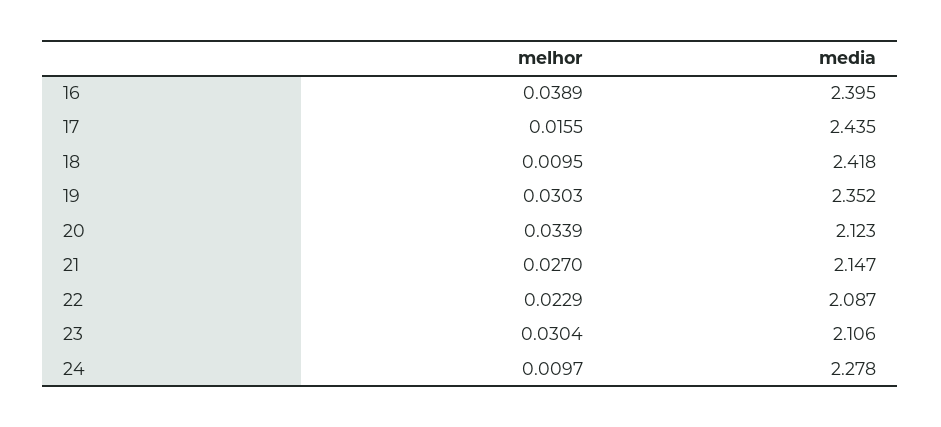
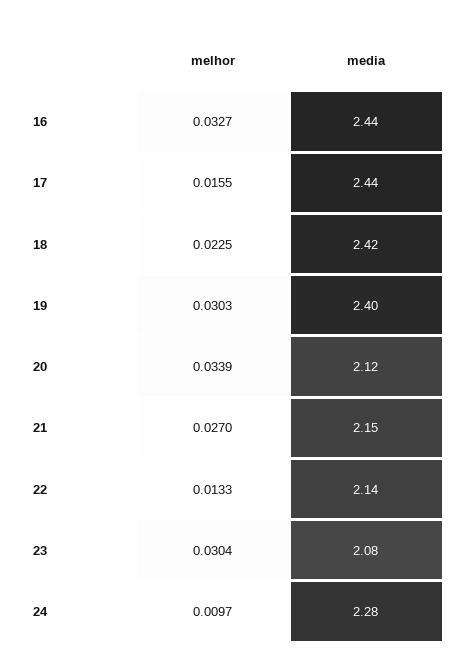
melhor, 16: 0.0389 -> 0.0327
media, 16: 2.395 -> 2.44
melhor, 18: 0.0095 -> 0.0225
media, 19: 2.352 -> 2.4
melhor, 22: 0.0229 -> 0.0133
media, 22: 2.087 -> 2.14
media, 23: 2.106 -> 2.08

